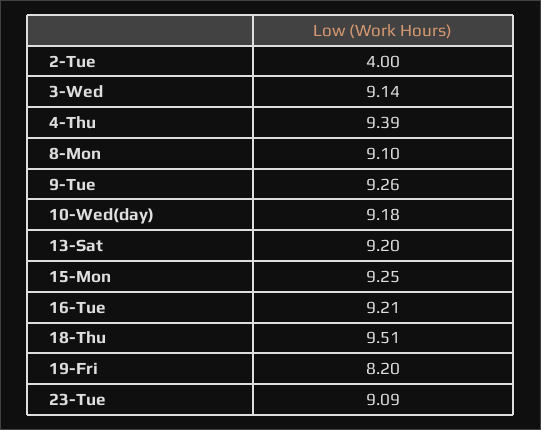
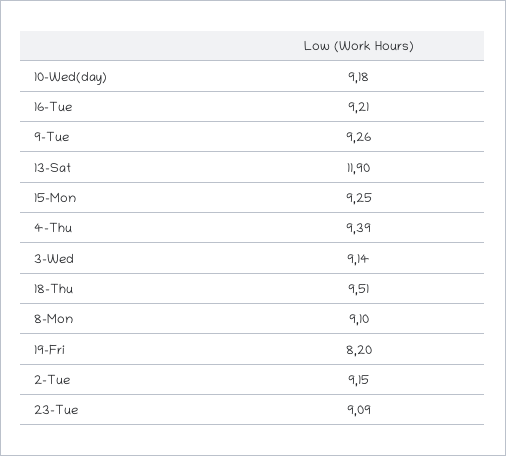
2-Tue: 4 -> 9.15
13-Sat: 9.2 -> 11.9

